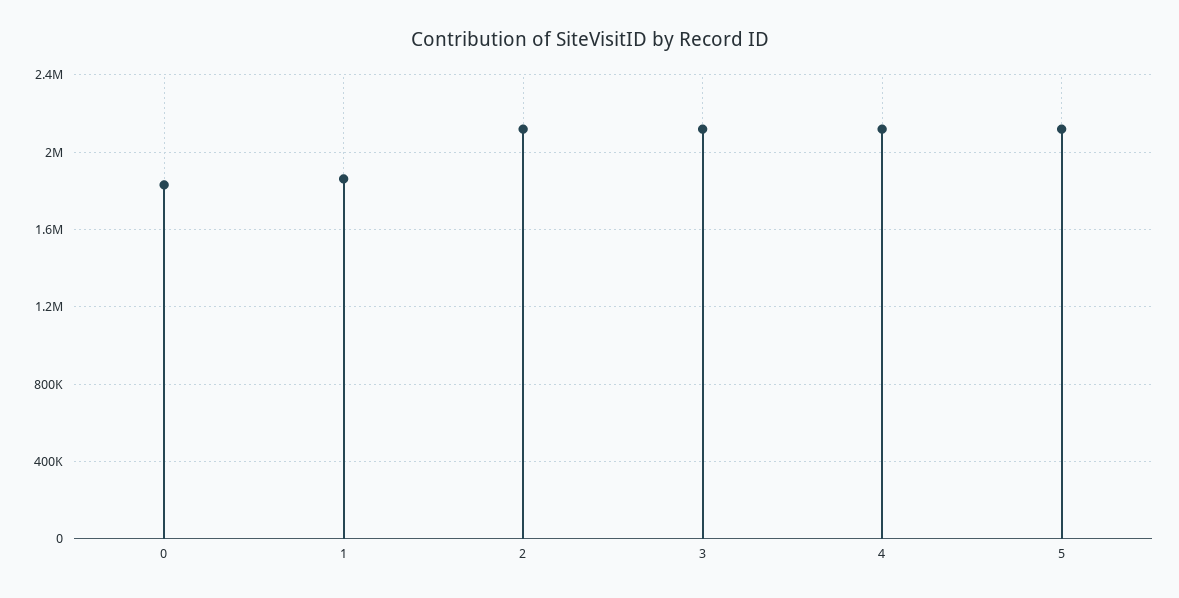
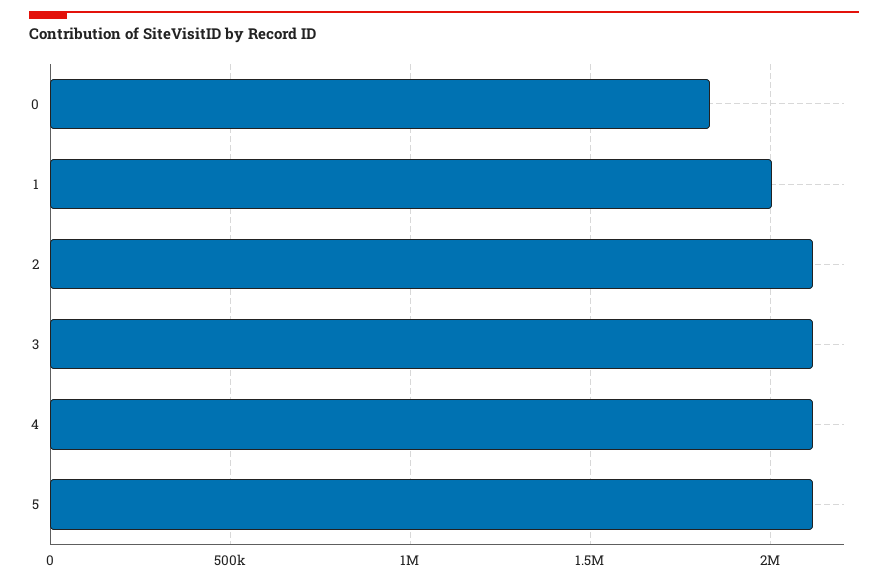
1: 1850000 -> 2000000

